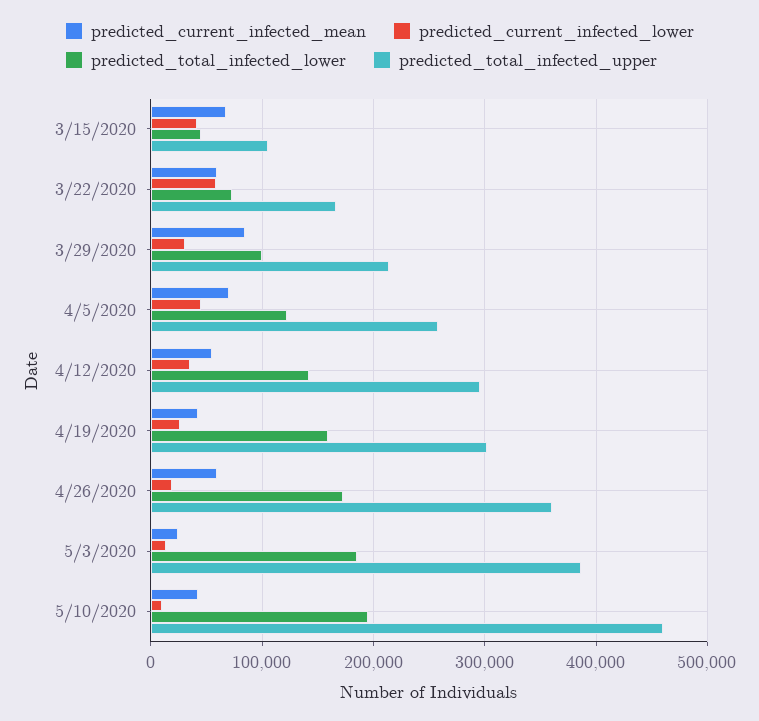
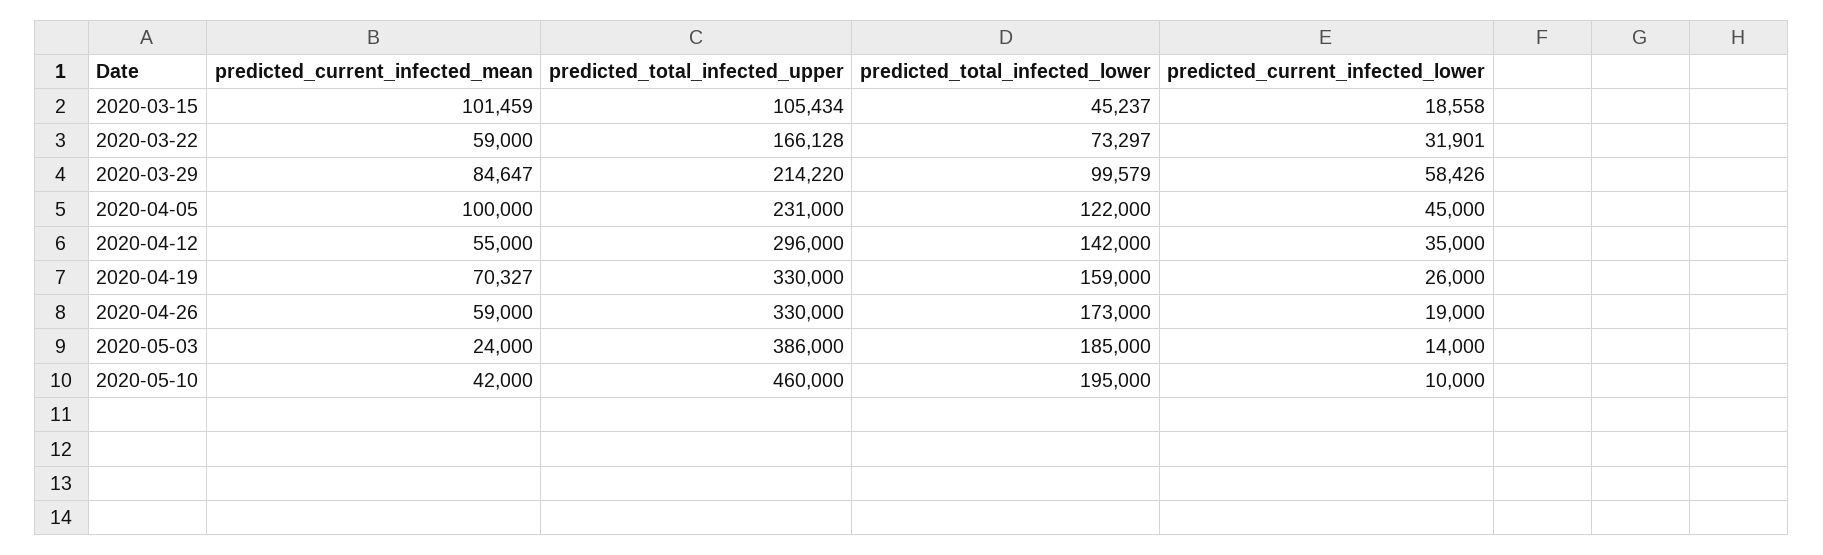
predicted_current_infected_mean, 3/15/2020: 70000 -> 101459
predicted_current_infected_lower, 3/15/2020: 40000 -> 18558
predicted_current_infected_lower, 3/22/2020: 60000 -> 31901
predicted_current_infected_lower, 3/29/2020: 30000 -> 58426
predicted_current_infected_mean, 4/5/2020: 70000 -> 100000
predicted_total_infected_upper, 4/5/2020: 260000 -> 231000
predicted_current_infected_mean, 4/19/2020: 40000 -> 70327
predicted_total_infected_upper, 4/19/2020: 300000 -> 330000
predicted_total_infected_upper, 4/26/2020: 360000 -> 330000

